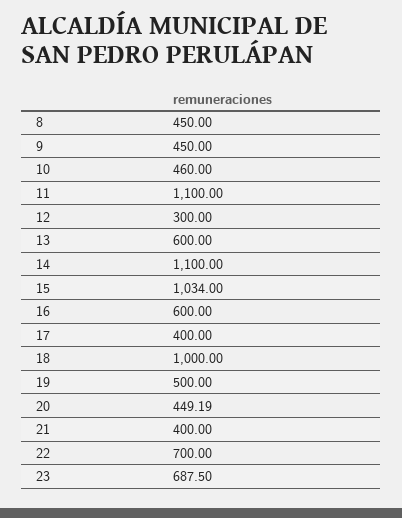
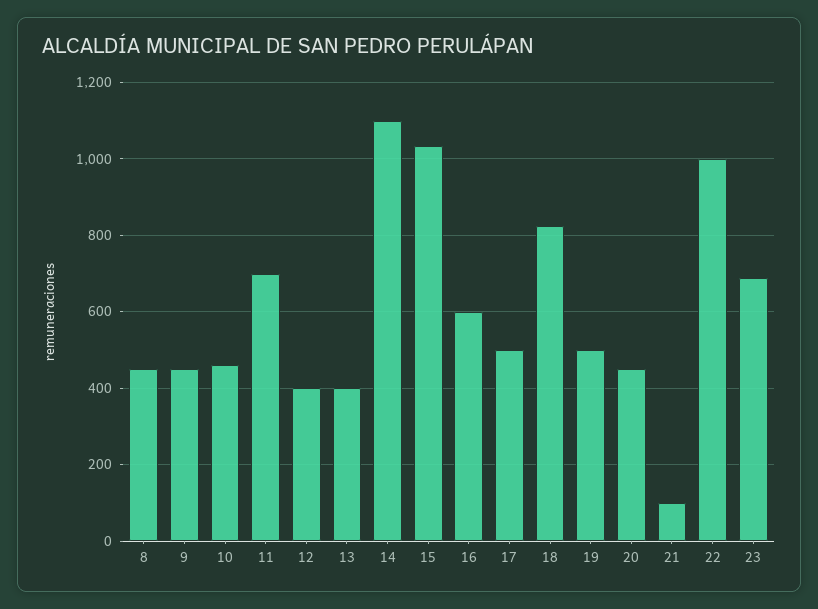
11: 1100 -> 700
12: 300 -> 400
13: 600 -> 400
17: 400 -> 500
18: 1000 -> 820
21: 400 -> 100
22: 700 -> 1000

